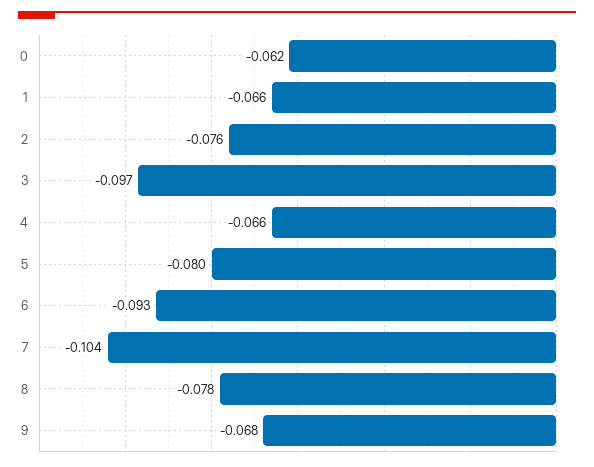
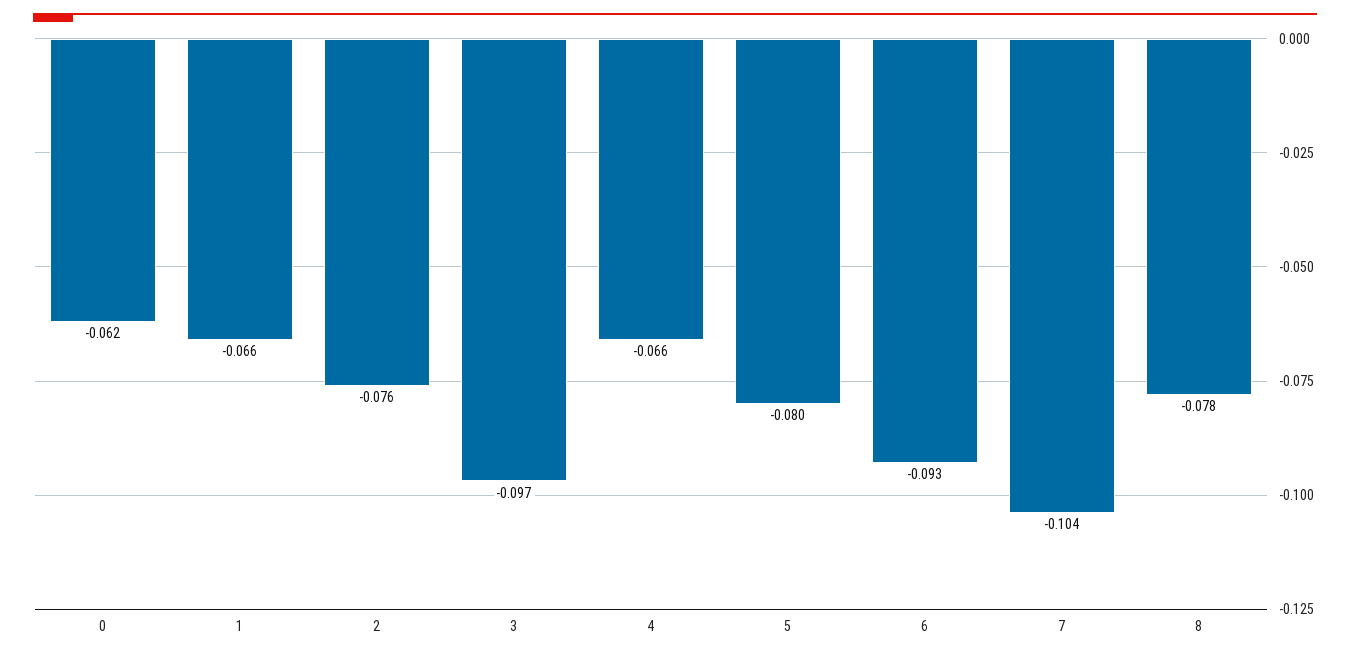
9: -0.068 -> none

